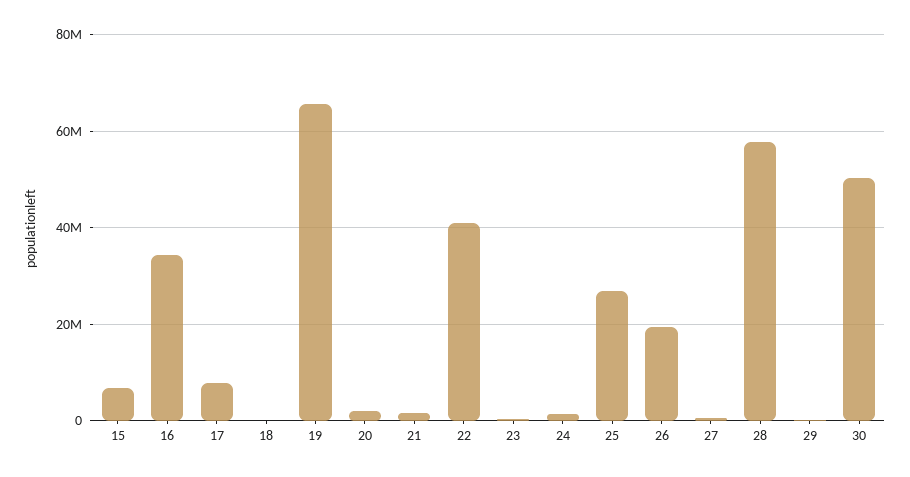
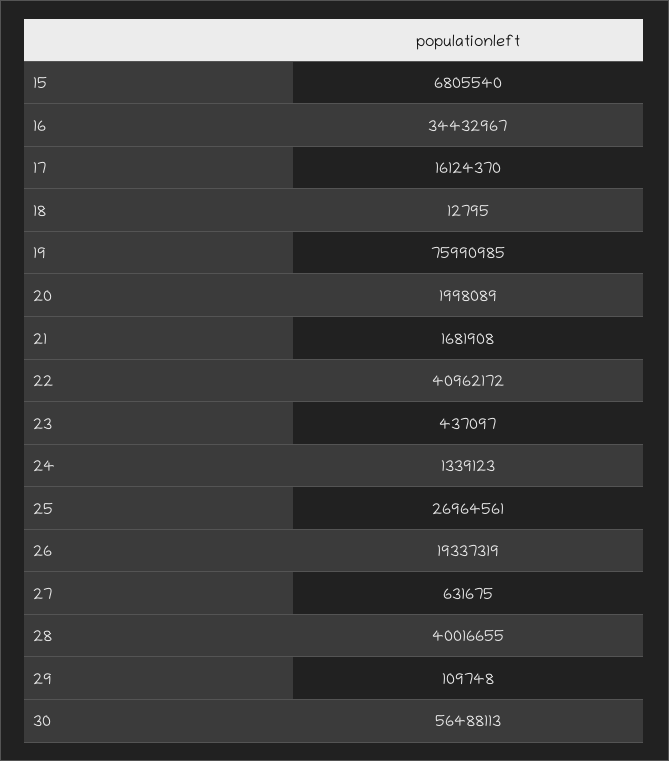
17: 8000000 -> 16124370
19: 66000000 -> 75990985
28: 58000000 -> 40016655
30: 50000000 -> 56488113

